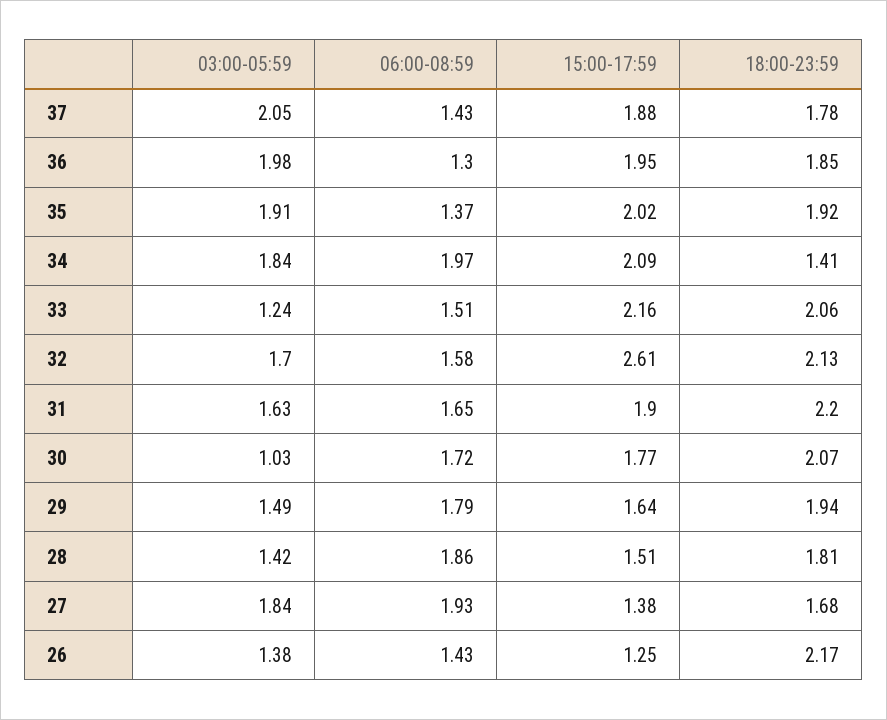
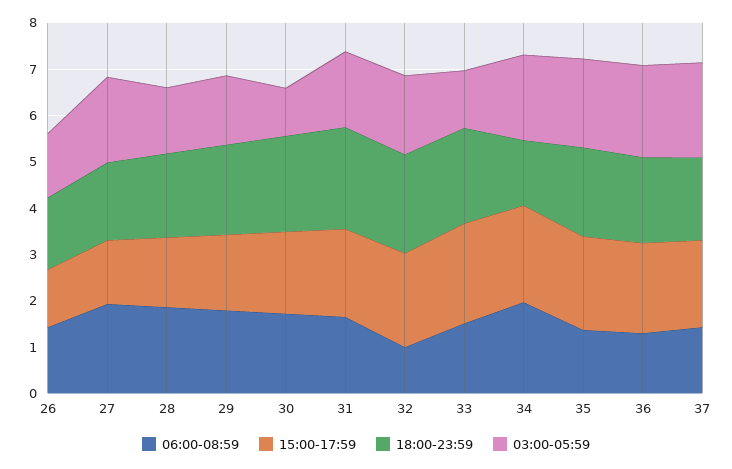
06:00-08:59, 32: 1.58 -> 1
15:00-17:59, 32: 2.61 -> 2
18:00-23:59, 26: 2.17 -> 1.6

